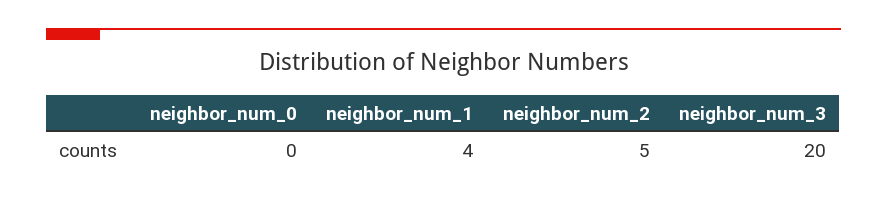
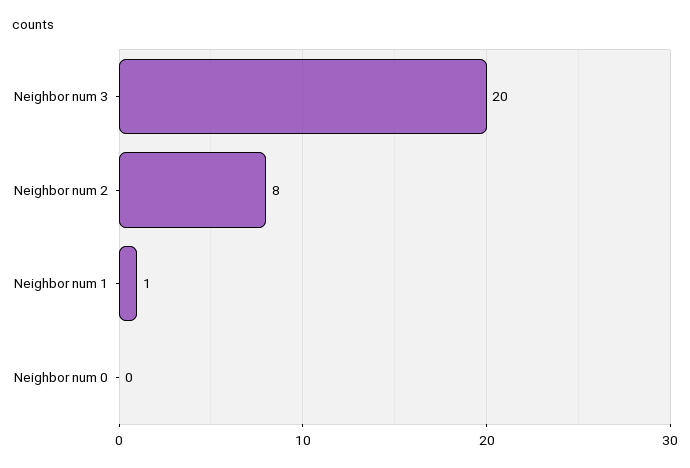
neighbor_num_1: 4 -> 1
neighbor_num_2: 5 -> 8

